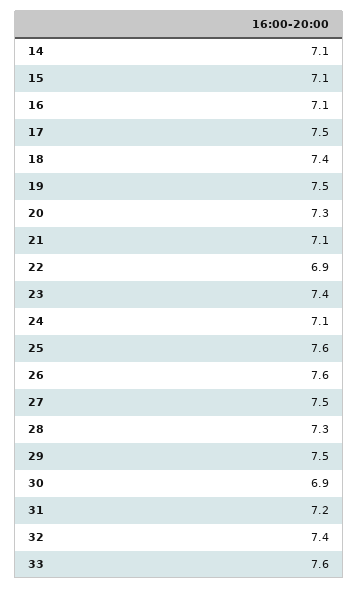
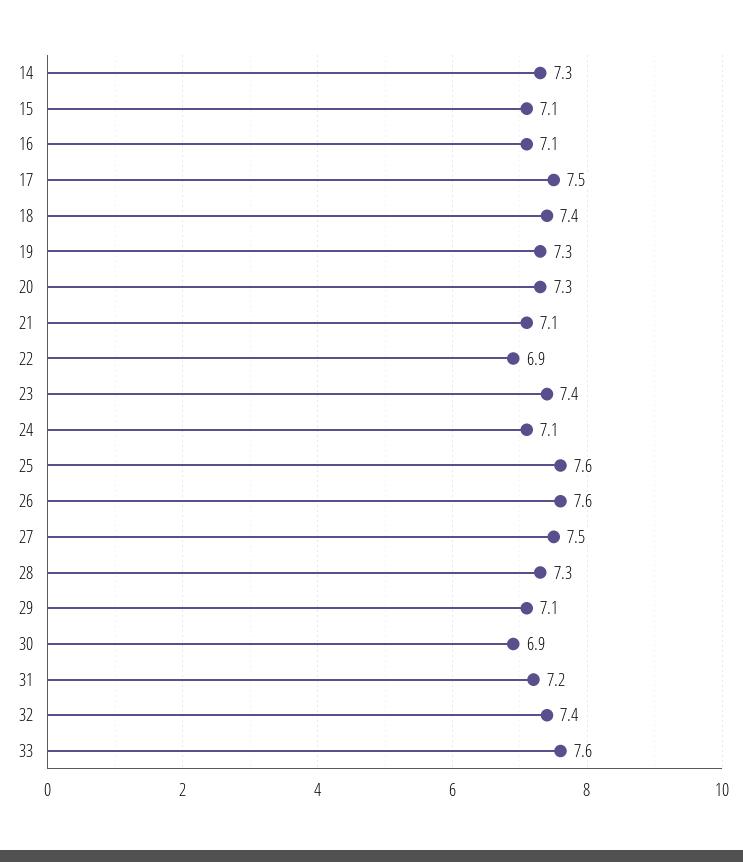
14: 7.1 -> 7.3
19: 7.5 -> 7.3
29: 7.5 -> 7.1

